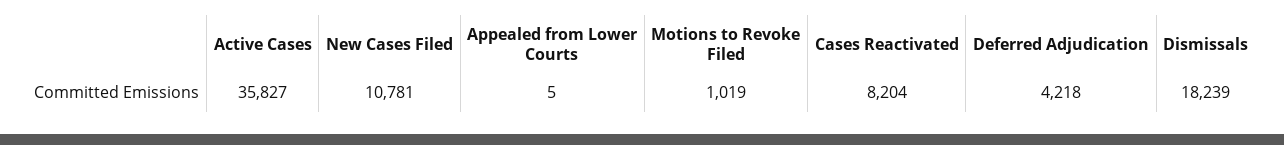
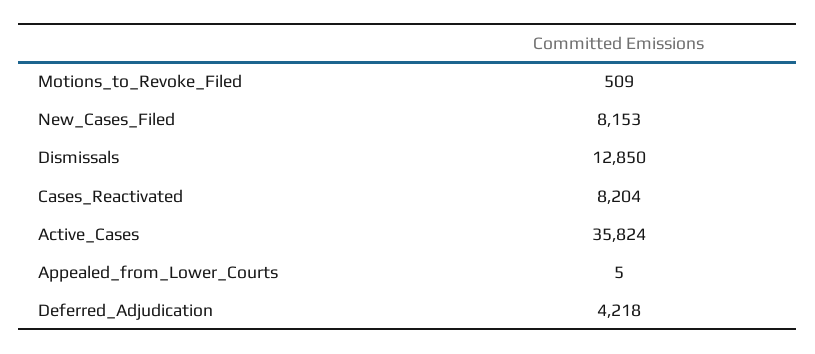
Active Cases: 35827 -> 35824
New Cases Filed: 10781 -> 8153
Motions to Revoke Filed: 1019 -> 509
Dismissals: 18239 -> 12850

